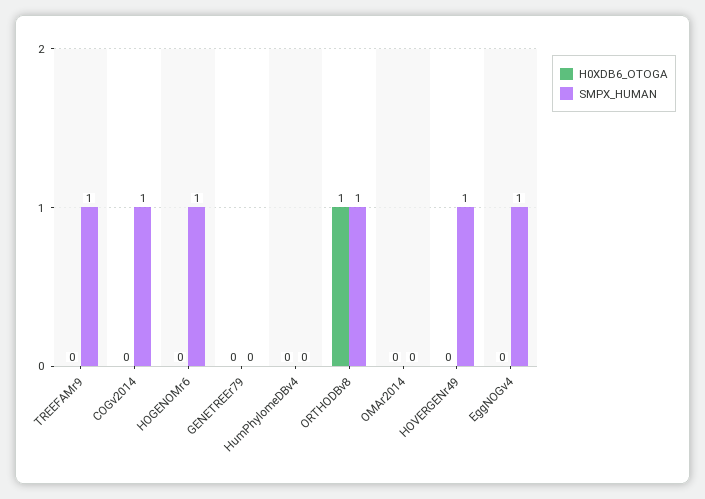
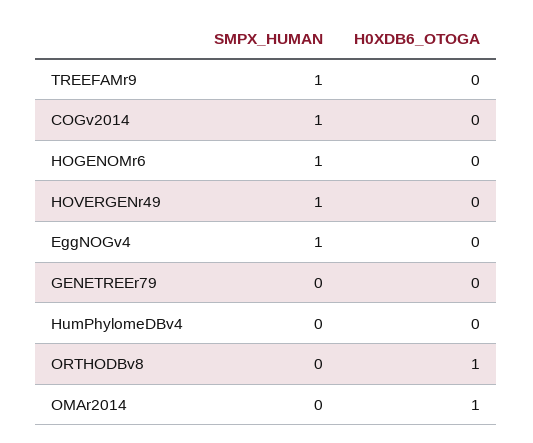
SMPX_HUMAN, ORTHODBv8: 1 -> 0
H0XDB6_OTOGA, OMAr2014: 0 -> 1

